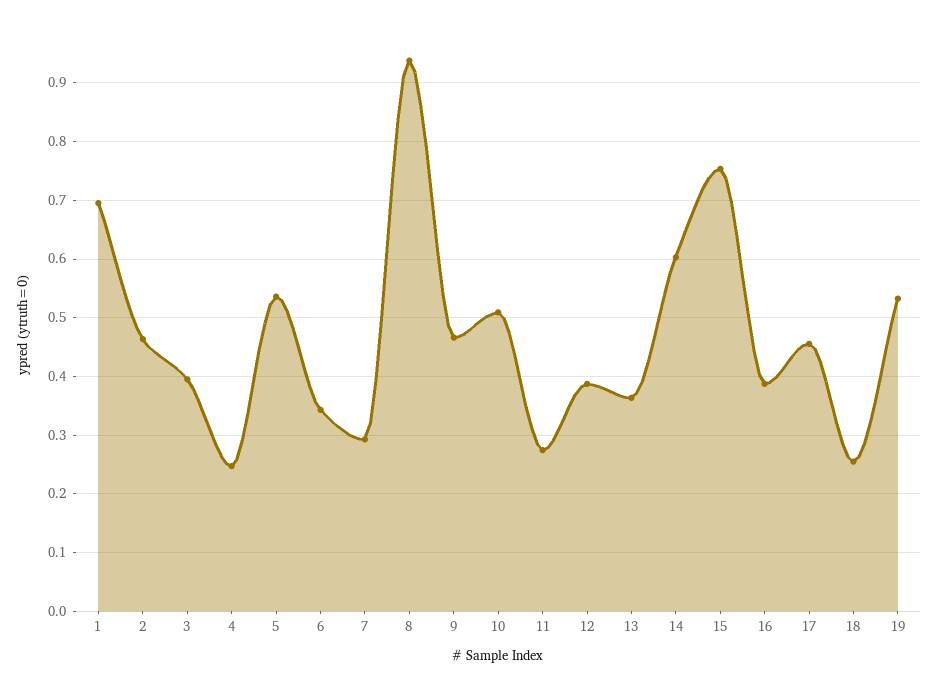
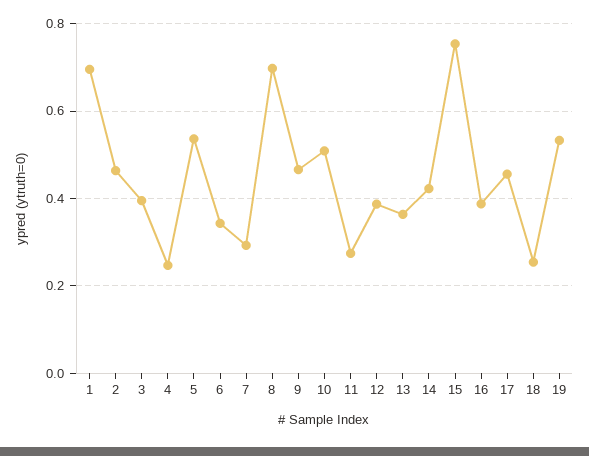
8: 0.94 -> 0.7
14: 0.6 -> 0.42

